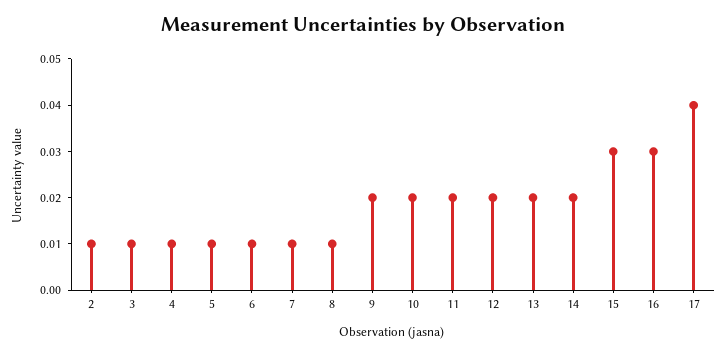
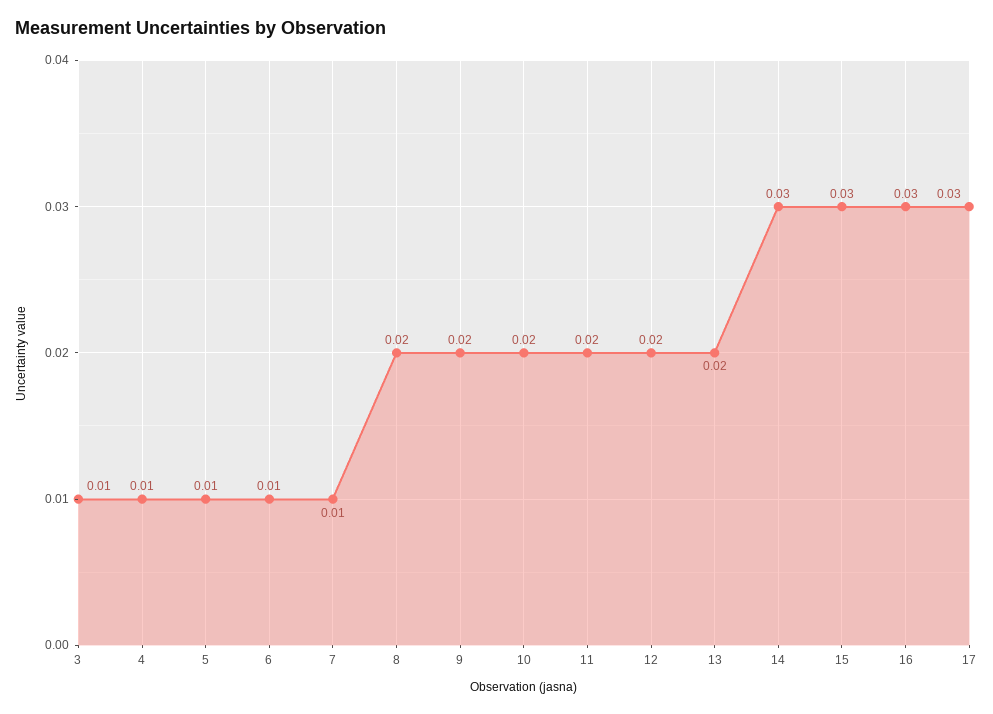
2: 0.01 -> none
8: 0.01 -> 0.02
14: 0.02 -> 0.03
17: 0.04 -> 0.03

